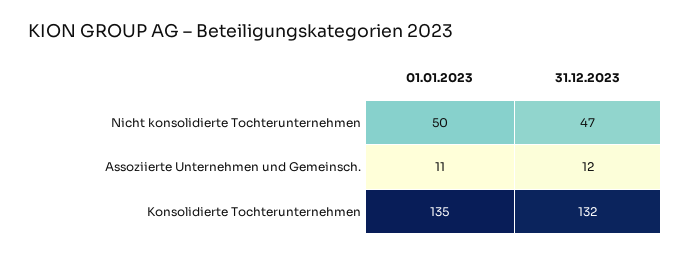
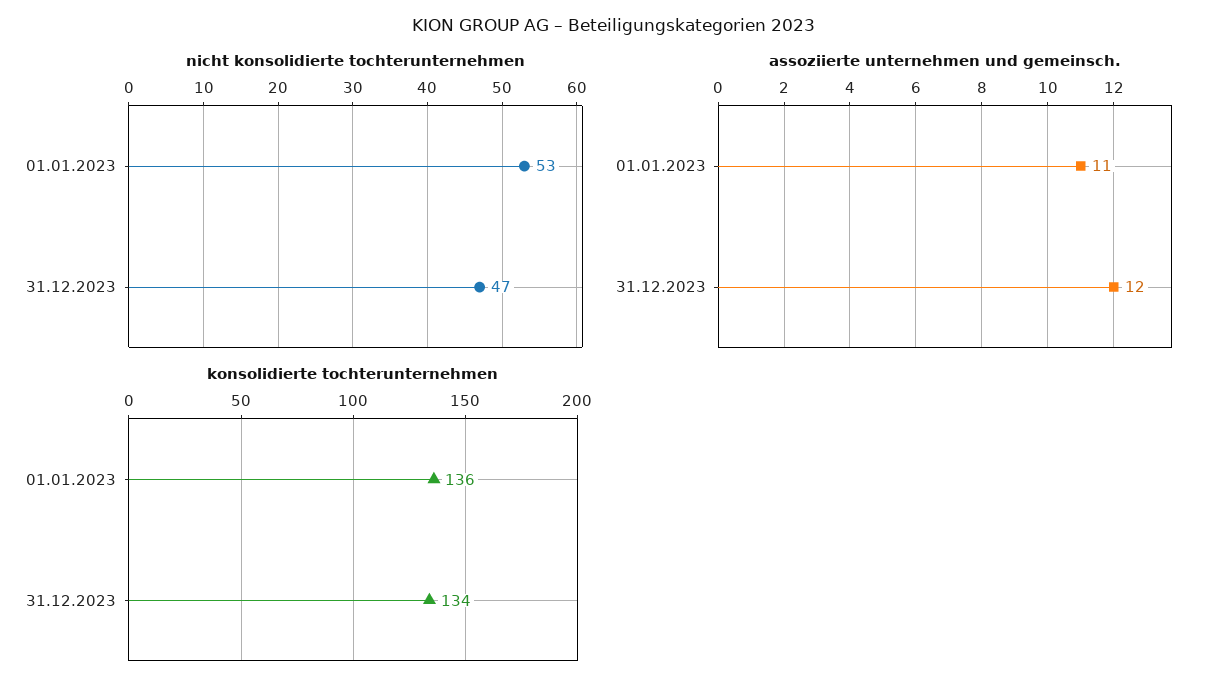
Nicht konsolidierte Tochterunternehmen, 01.01.2023: 50 -> 53
Konsolidierte Tochterunternehmen, 01.01.2023: 135 -> 136
Konsolidierte Tochterunternehmen, 31.12.2023: 132 -> 134

